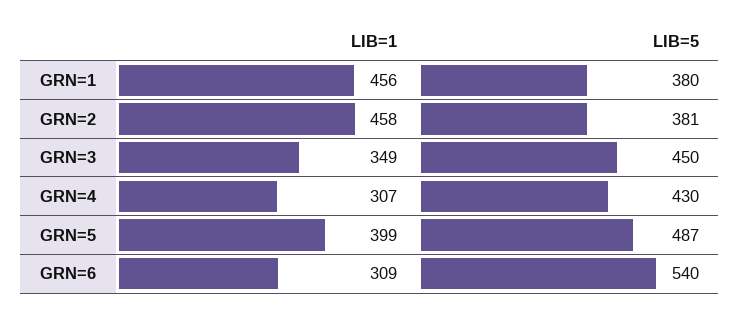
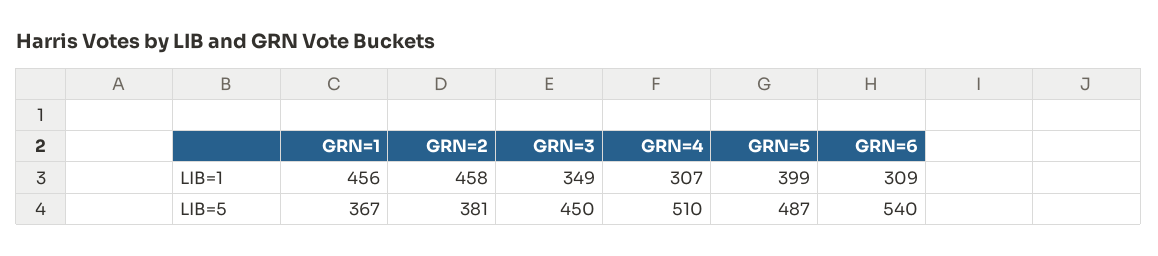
LIB=5, GRN=1: 380 -> 367
LIB=5, GRN=4: 430 -> 510

